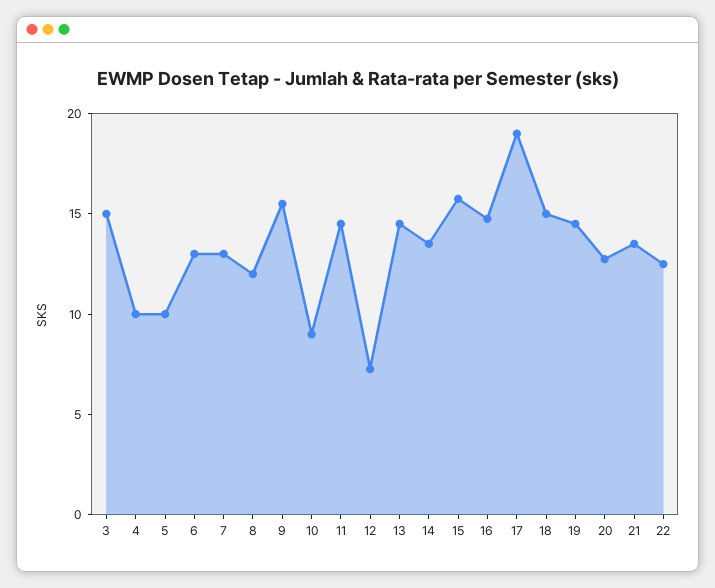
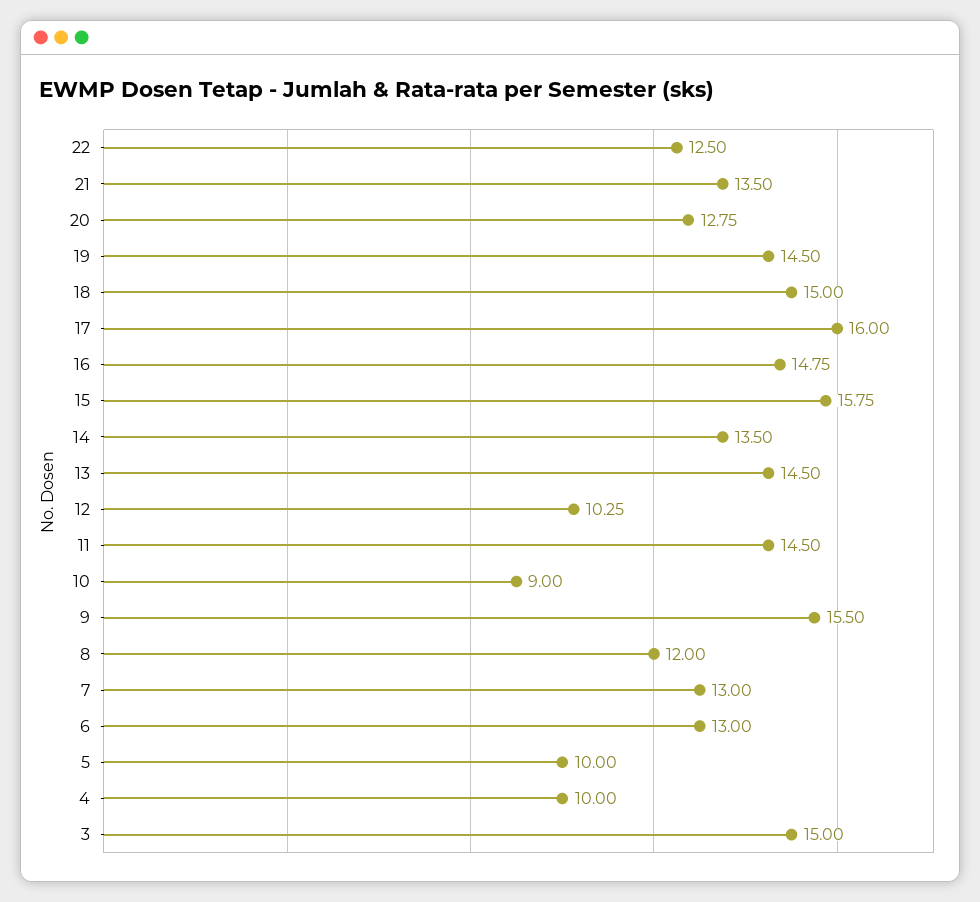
12: 7 -> 10.25
17: 19 -> 16

